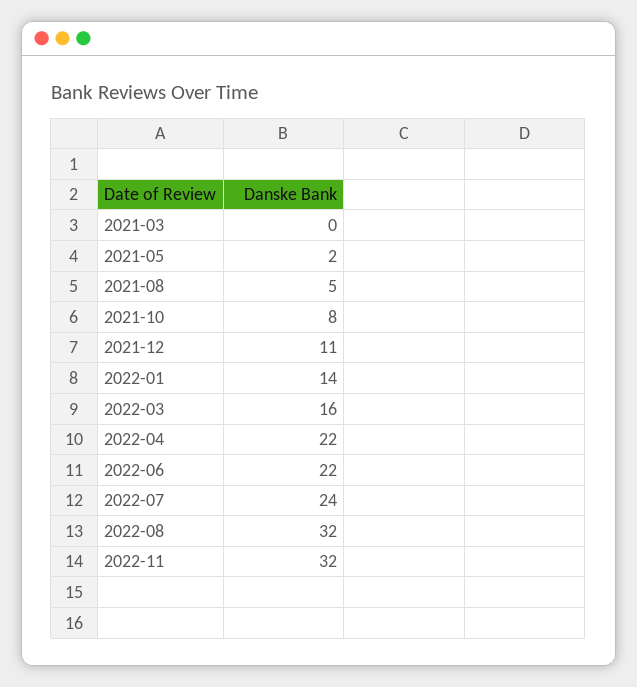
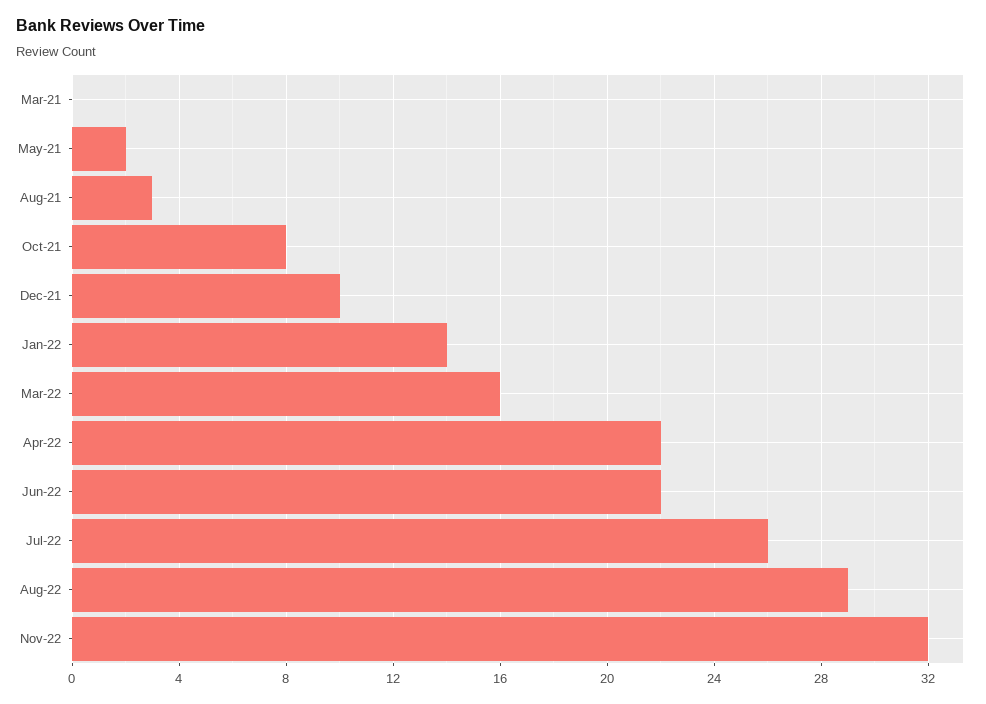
2021-08: 5 -> 3
2021-12: 11 -> 10
2022-07: 24 -> 26
2022-08: 32 -> 29

